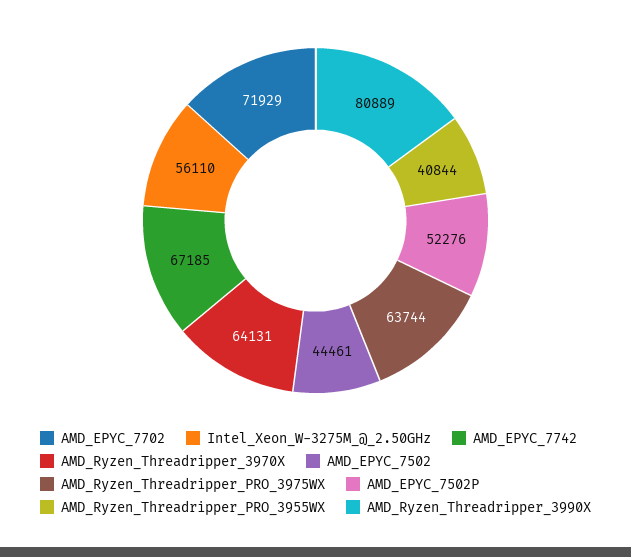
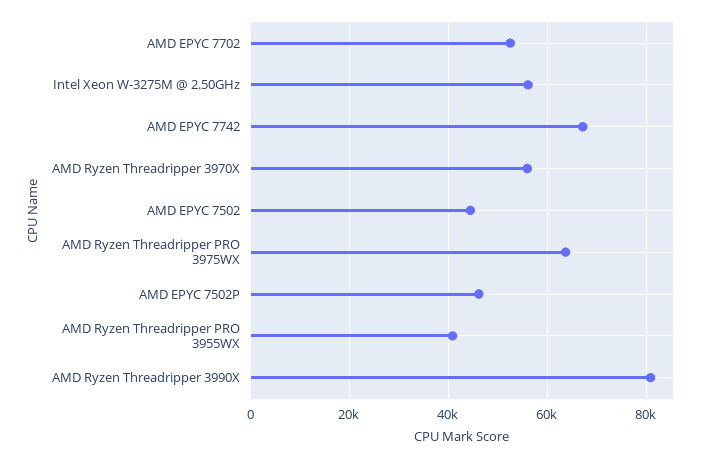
AMD_EPYC_7702: 71929 -> 52000
AMD_Ryzen_Threadripper_3970X: 64131 -> 56000
AMD_EPYC_7502P: 52276 -> 46000

